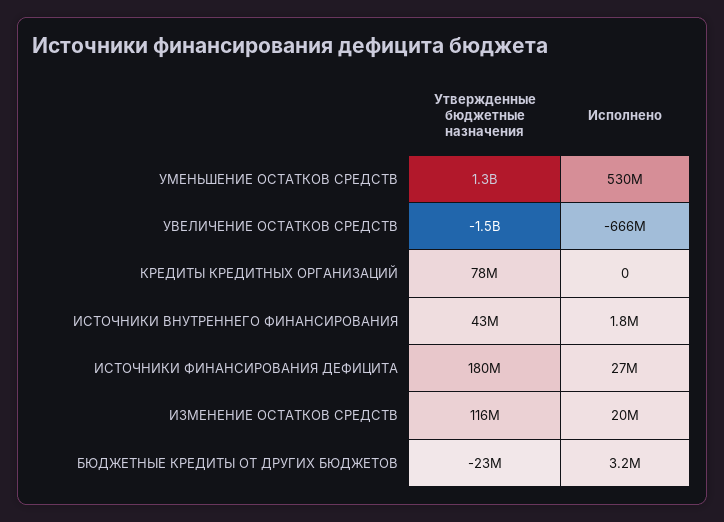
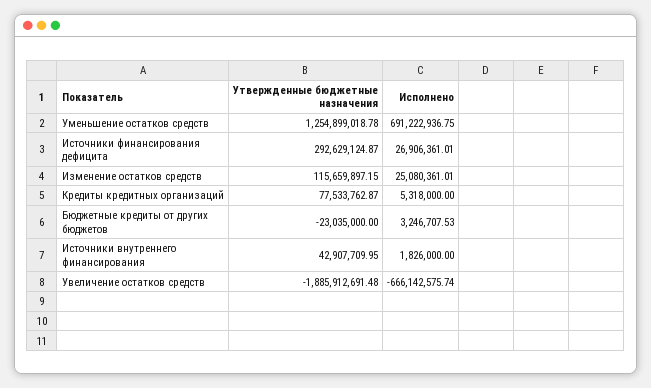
Исполнено, УМЕНЬШЕНИЕ ОСТАТКОВ СРЕДСТВ: 530000000 -> 691222936.75
Утвержденные бюджетные назначения, УВЕЛИЧЕНИЕ ОСТАТКОВ СРЕДСТВ: -1500000000 -> -1885912691.48
Исполнено, КРЕДИТЫ КРЕДИТНЫХ ОРГАНИЗАЦИЙ: 0 -> 5318000
Утвержденные бюджетные назначения, ИСТОЧНИКИ ФИНАНСИРОВАНИЯ ДЕФИЦИТА: 180000000 -> 292629124.87
Исполнено, ИЗМЕНЕНИЕ ОСТАТКОВ СРЕДСТВ: 20000000 -> 25080361.01

